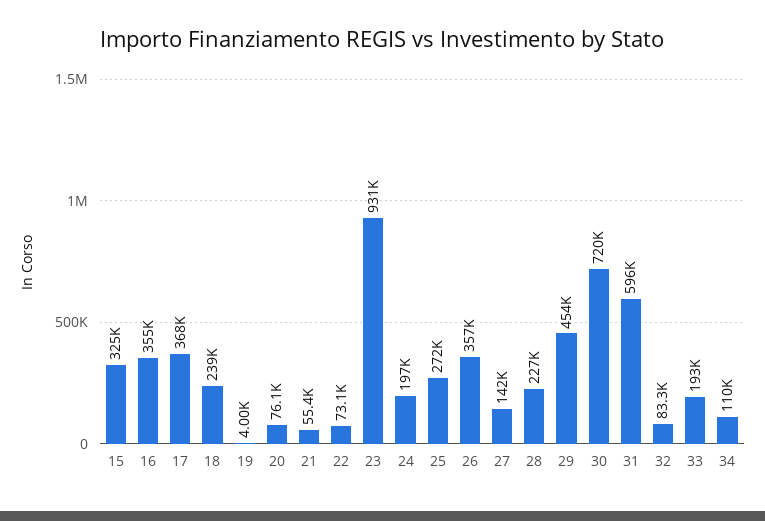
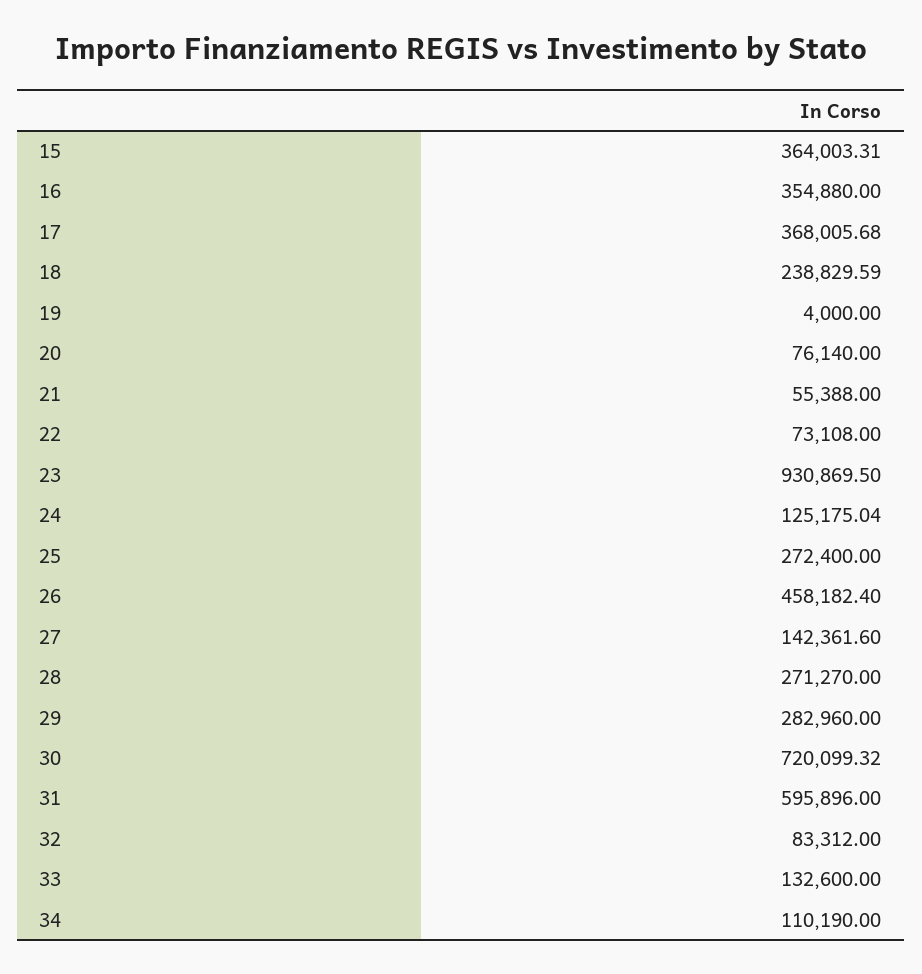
15: 325000 -> 364003.31
24: 197000 -> 125175.04
26: 357000 -> 458182.4
28: 227000 -> 271270
29: 454000 -> 282960
33: 193000 -> 132600

